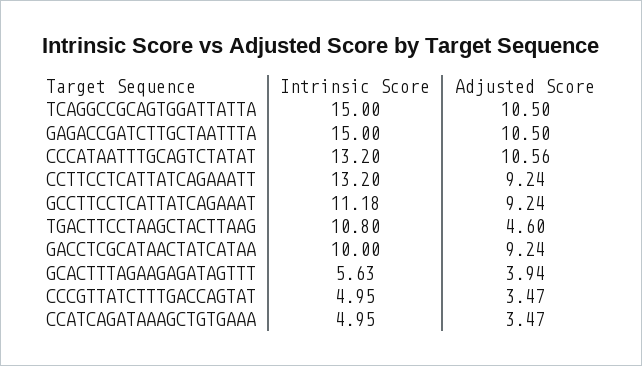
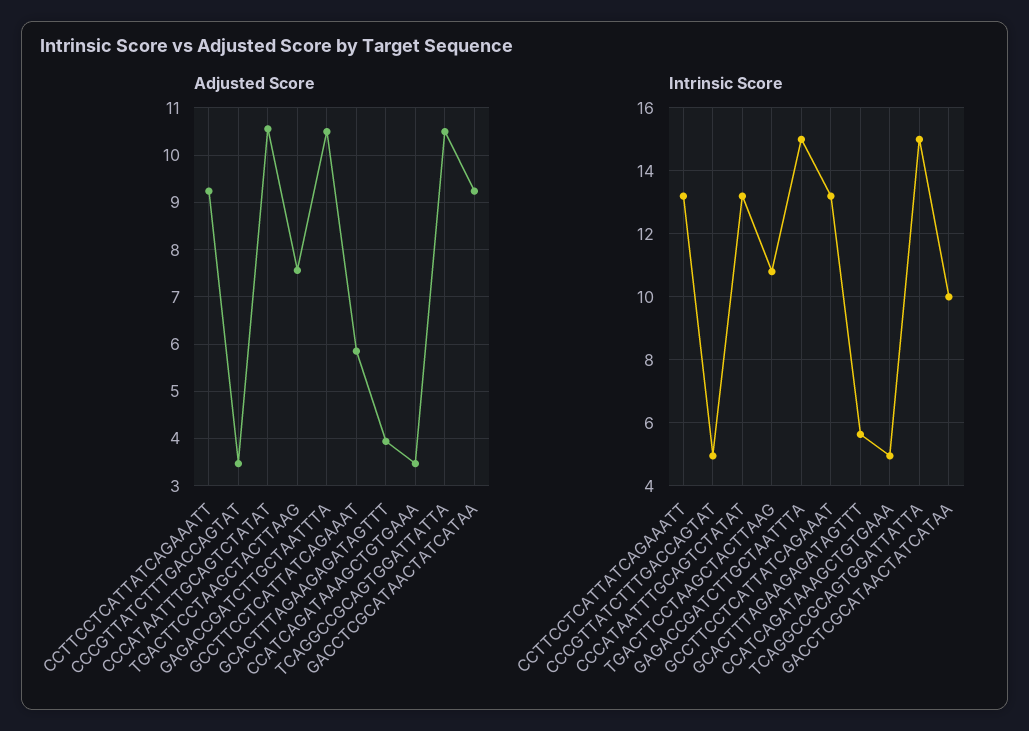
Intrinsic Score, GCCTTCCTCATTATCAGAAAT: 11.18 -> 13.2
Adjusted Score, GCCTTCCTCATTATCAGAAAT: 9.24 -> 5.8
Adjusted Score, TGACTTCCTAAGCTACTTAAG: 4.6 -> 7.6

